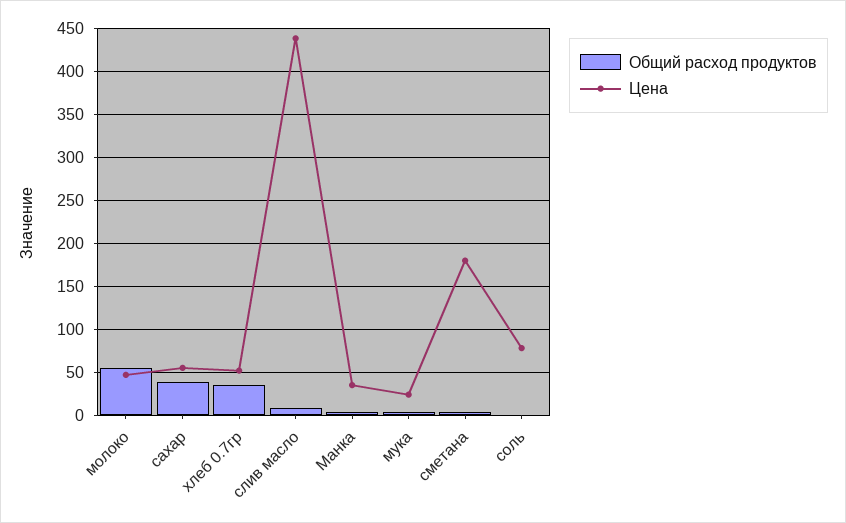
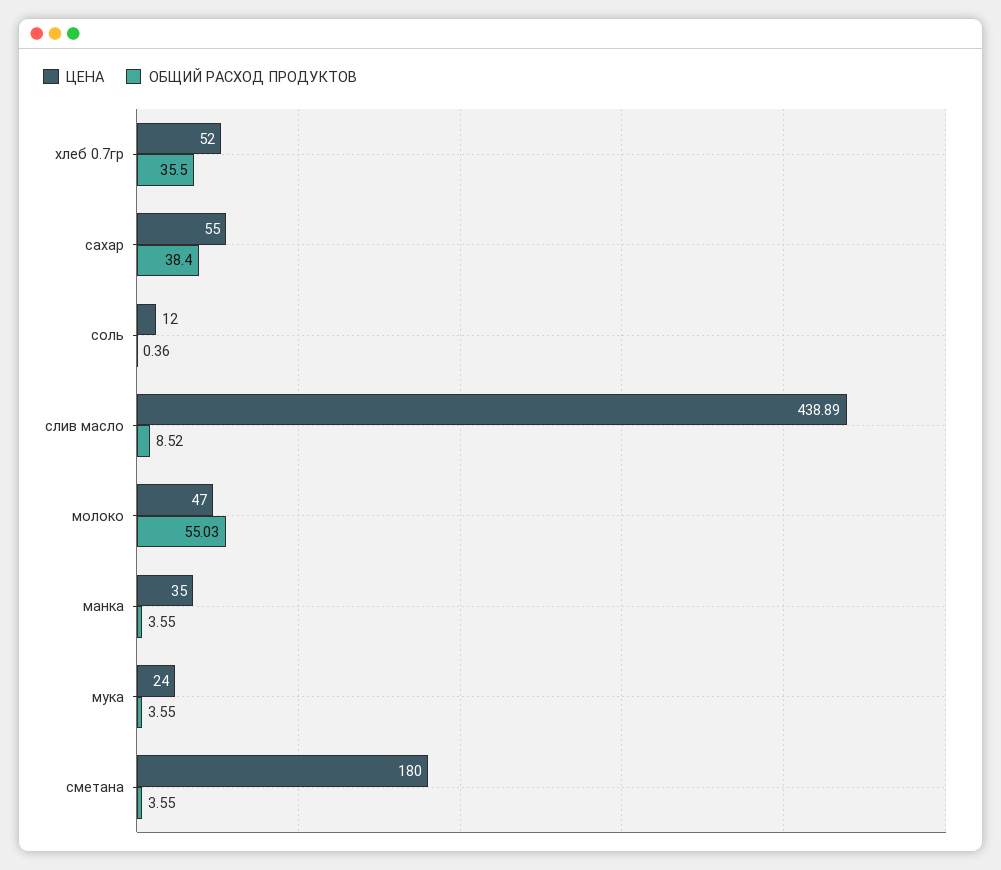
Цена, соль: 80 -> 12

